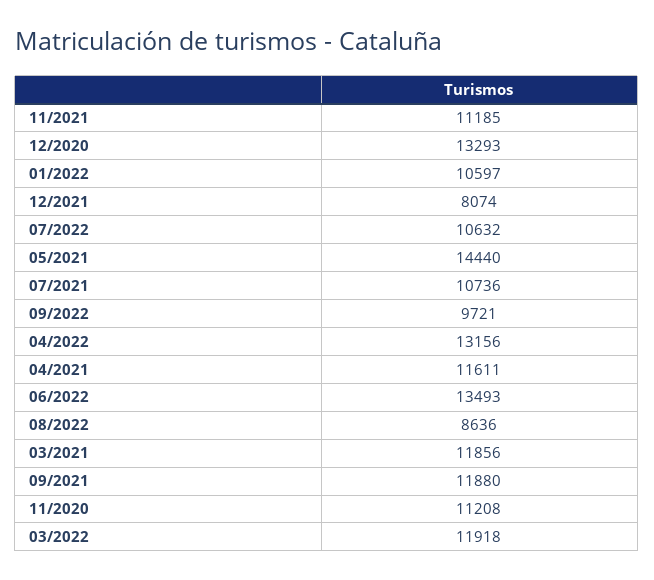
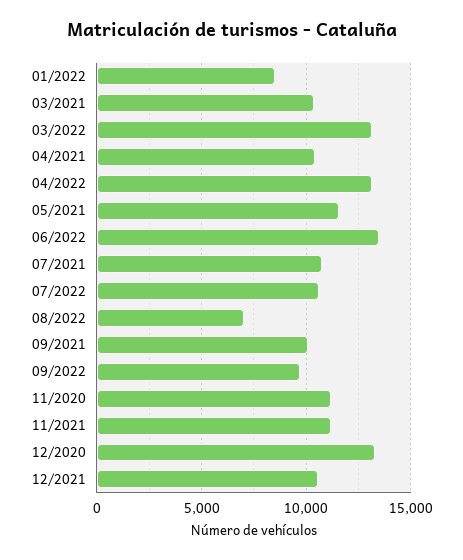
01/2022: 10597 -> 8500
12/2021: 8074 -> 10500
05/2021: 14440 -> 11500
04/2021: 11611 -> 10500
08/2022: 8636 -> 7000
03/2021: 11856 -> 10500
09/2021: 11880 -> 10000
03/2022: 11918 -> 13000

